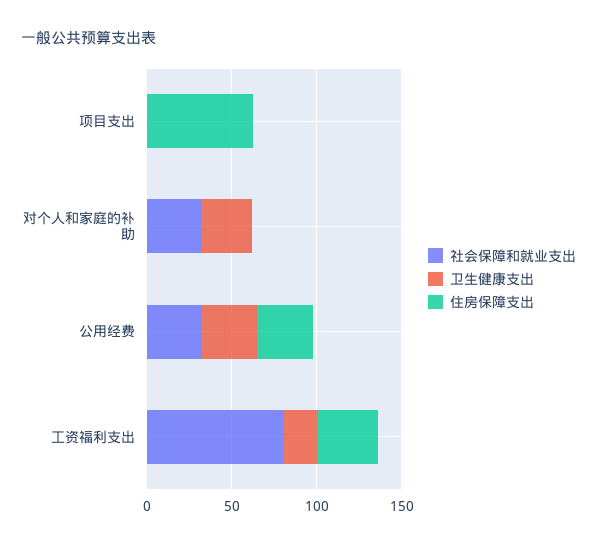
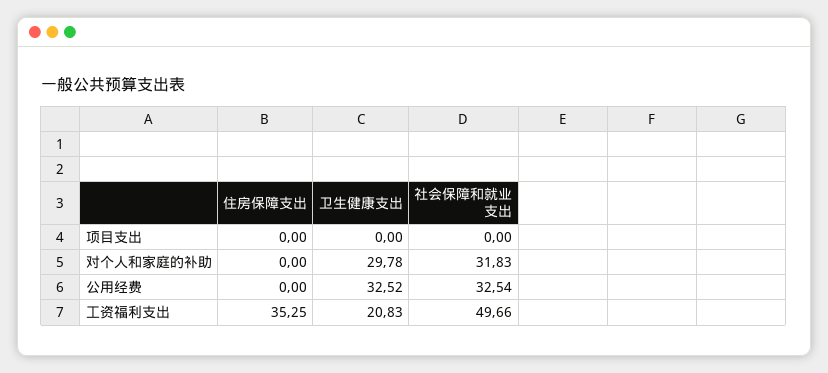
住房保障支出, 项目支出: 60 -> 0
住房保障支出, 公用经费: 30 -> 0
社会保障和就业支出, 工资福利支出: 80 -> 49.66

